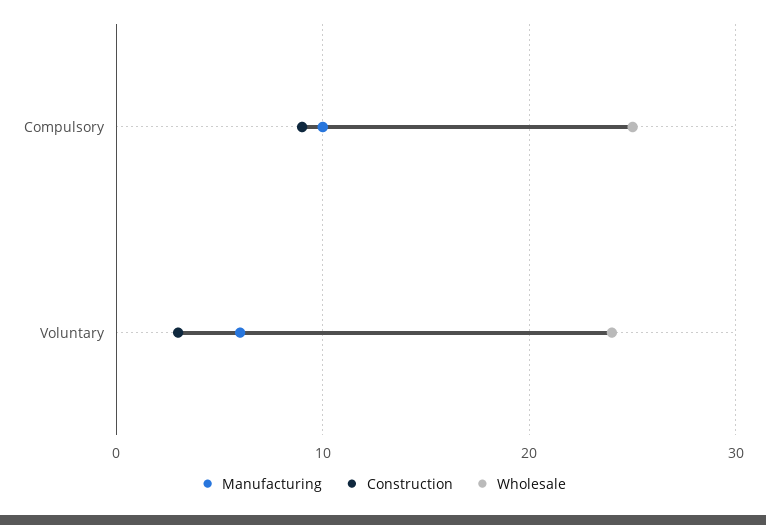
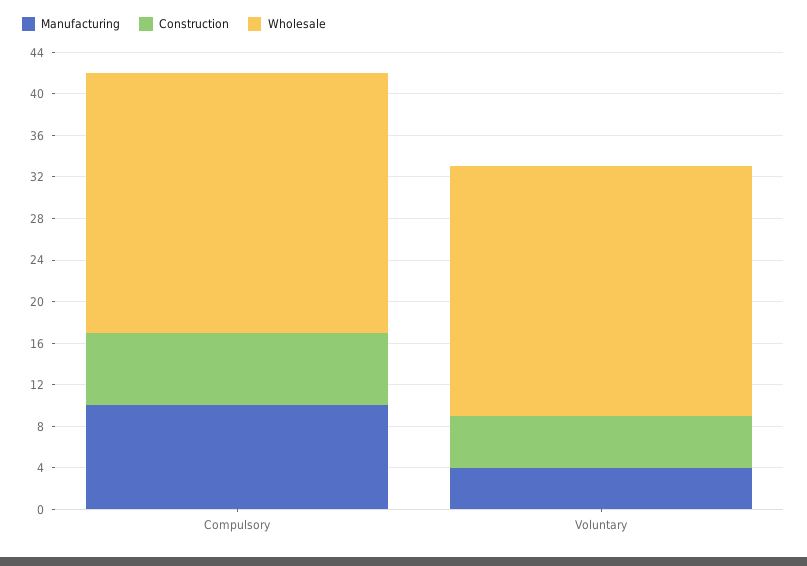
Construction, Compulsory: 9 -> 7
Manufacturing, Voluntary: 6 -> 4
Construction, Voluntary: 3 -> 5

